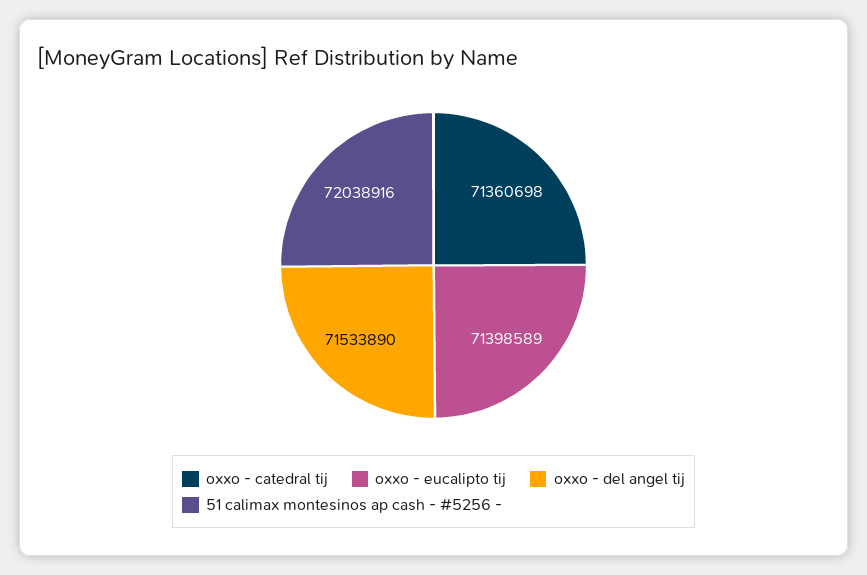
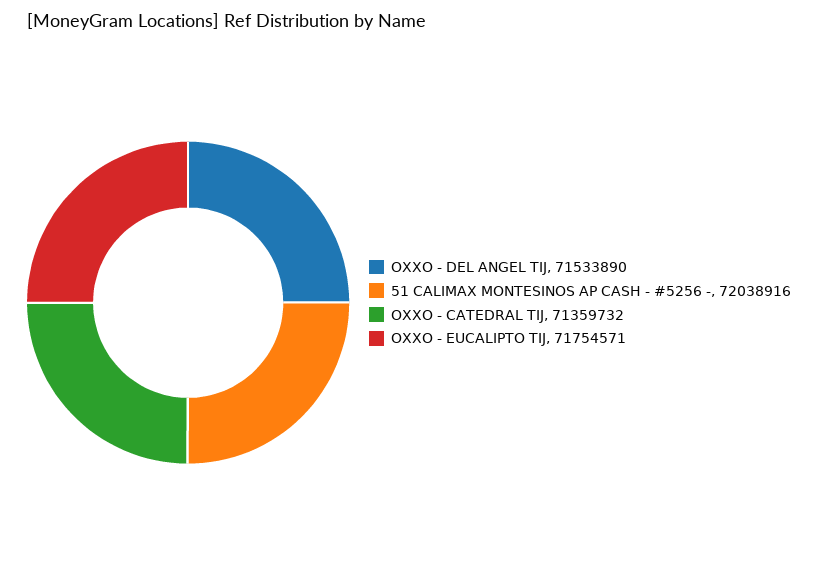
oxxo - catedral tij: 71360698 -> 71359732
oxxo - eucalipto tij: 71398589 -> 71754571

